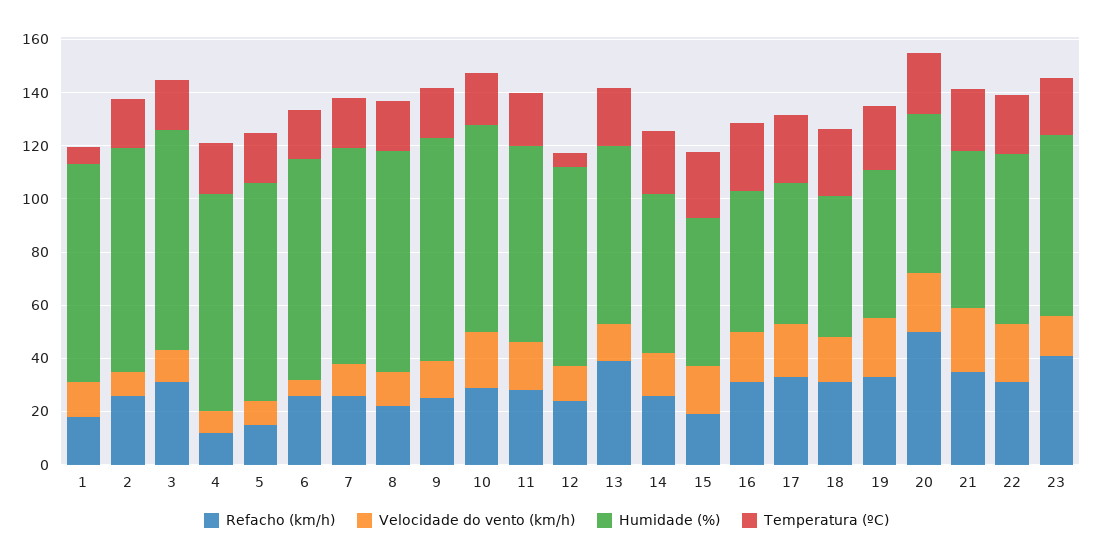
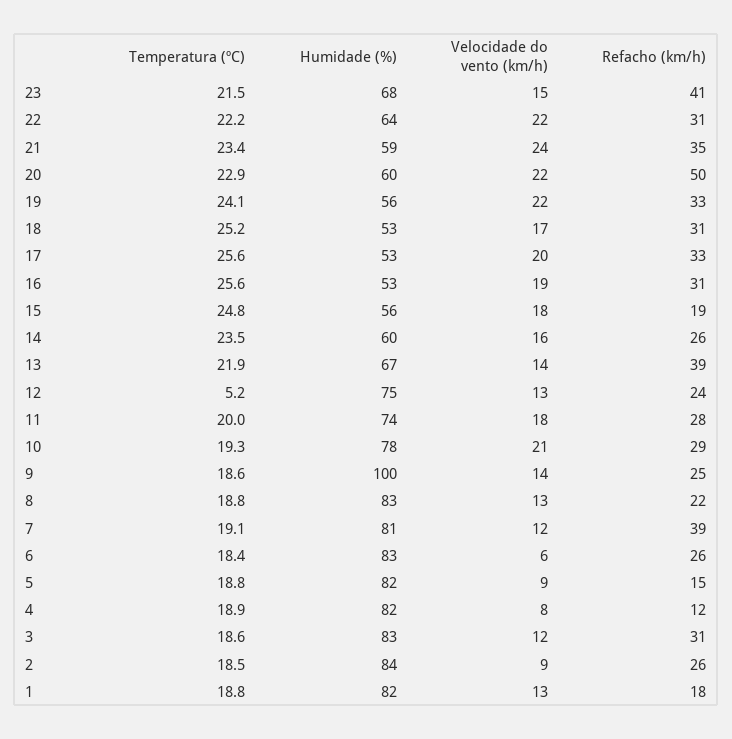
Temperatura (ºC), 1: 5 -> 18.8
Refacho (km/h), 7: 25 -> 39
Humidade (%), 9: 85 -> 100

